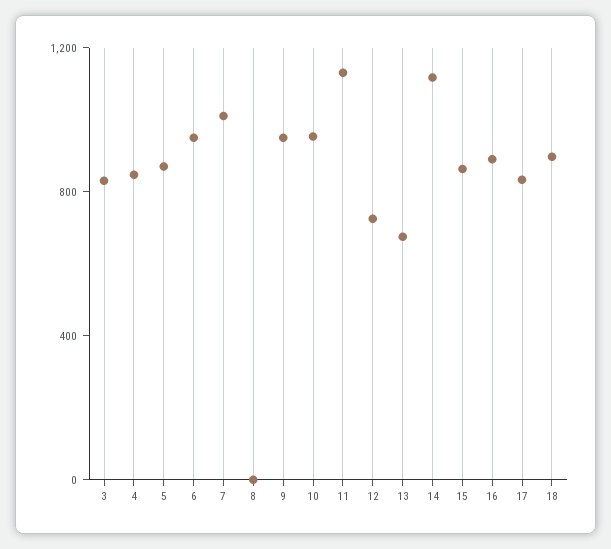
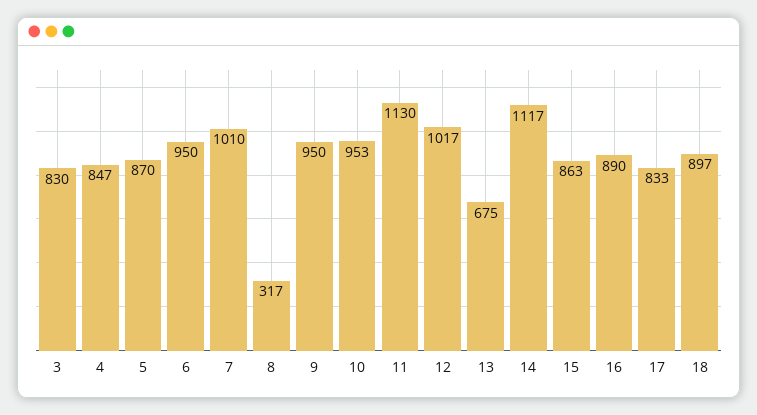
8: 0 -> 317
12: 700 -> 1017

